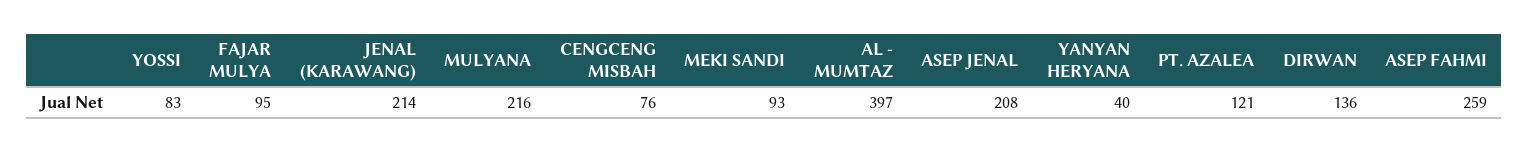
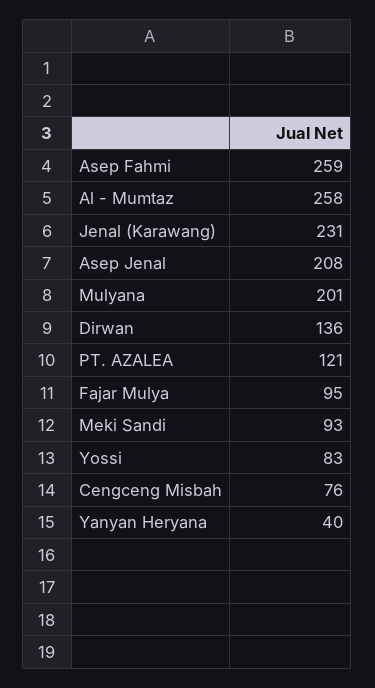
JENAL (KARAWANG): 214 -> 231
MULYANA: 216 -> 201
AL - MUMTAZ: 397 -> 258

